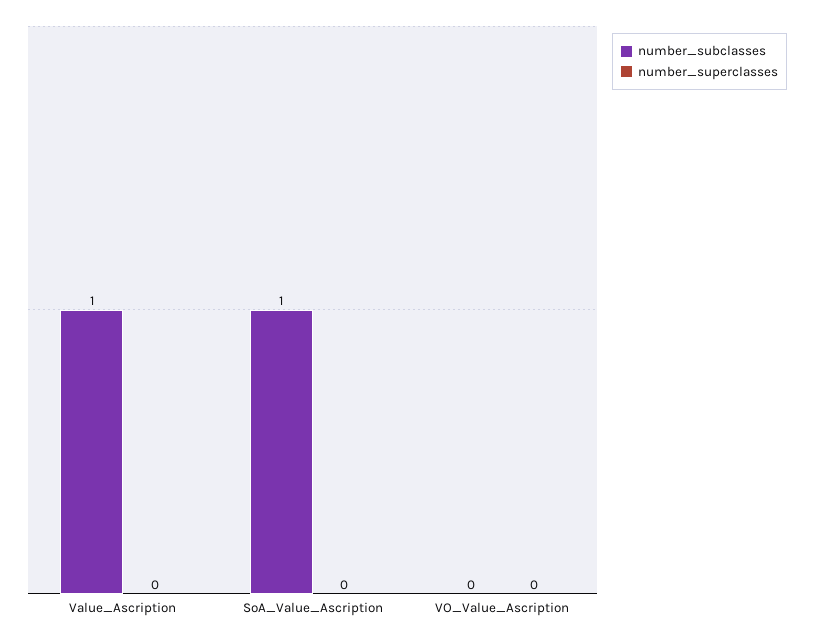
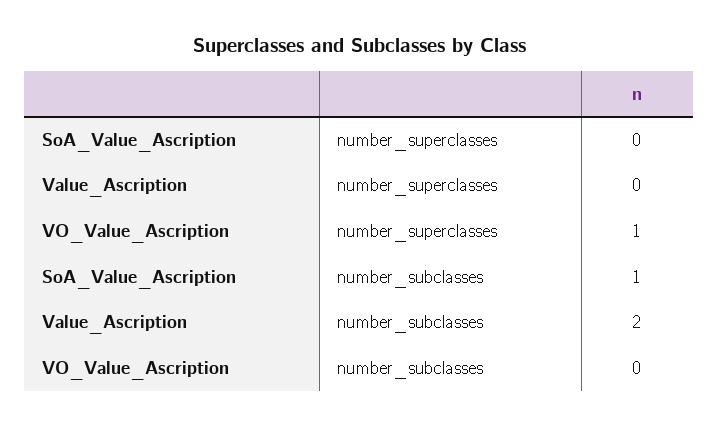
number_subclasses, Value_Ascription: 1 -> 2
number_superclasses, VO_Value_Ascription: 0 -> 1

